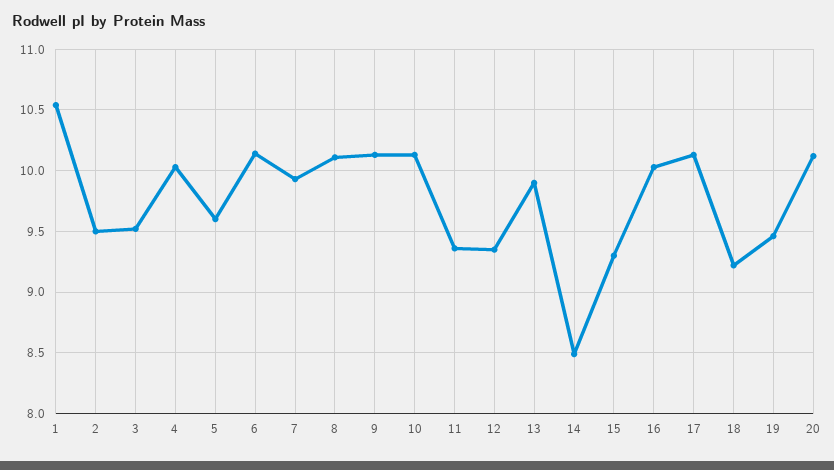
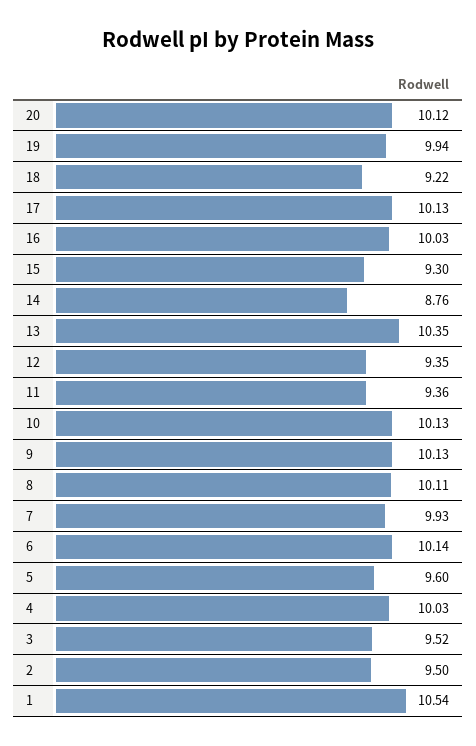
13: 9.9 -> 10.35
14: 8.5 -> 8.76
19: 9.45 -> 9.94

